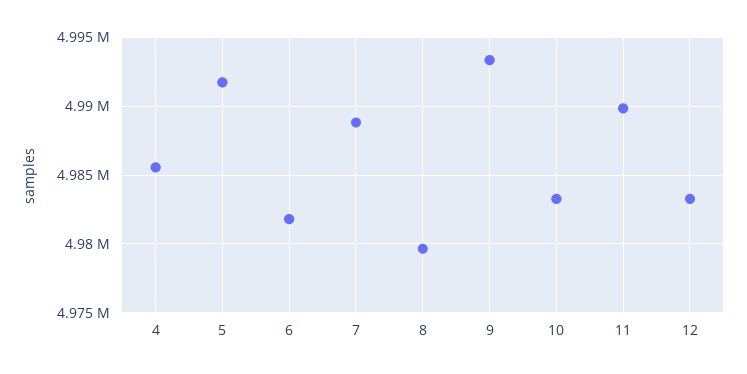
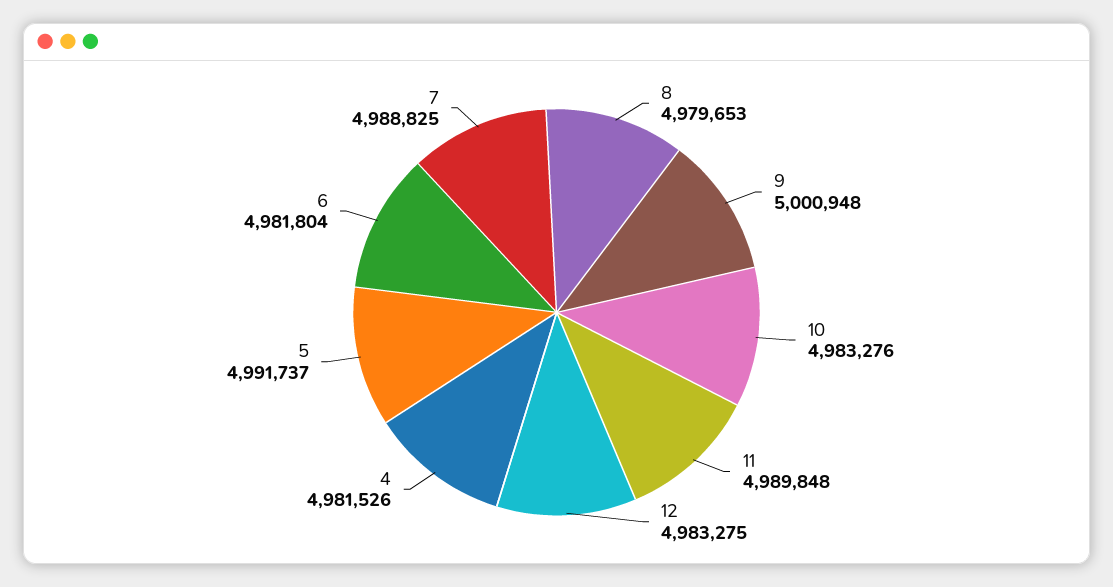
4: 4985500 -> 4981526
9: 4993500 -> 5000948

